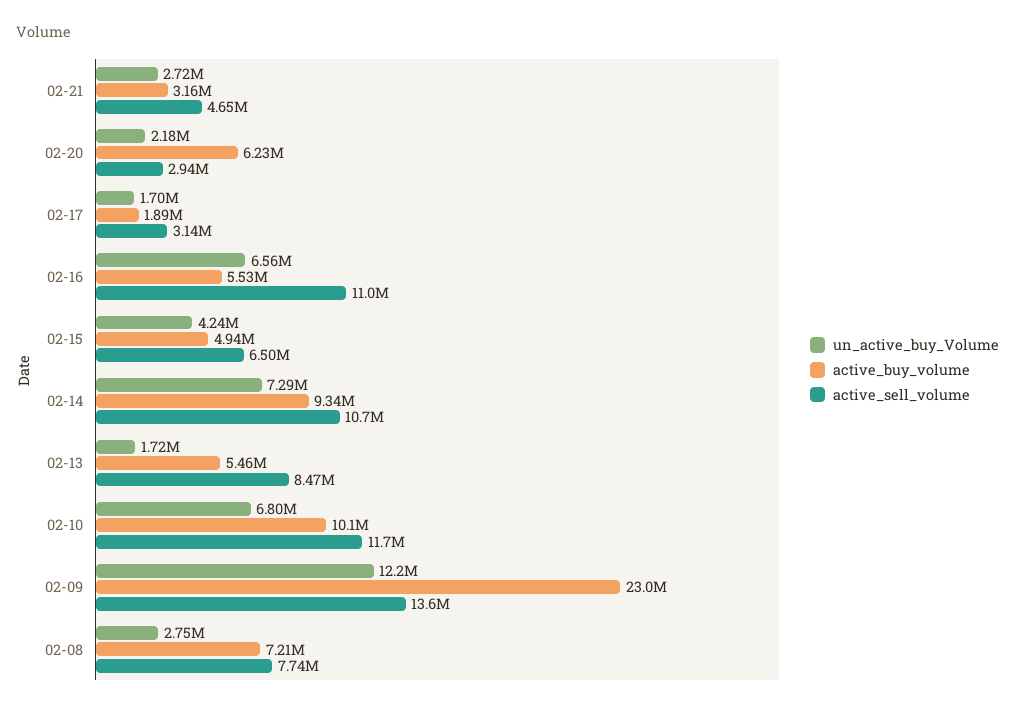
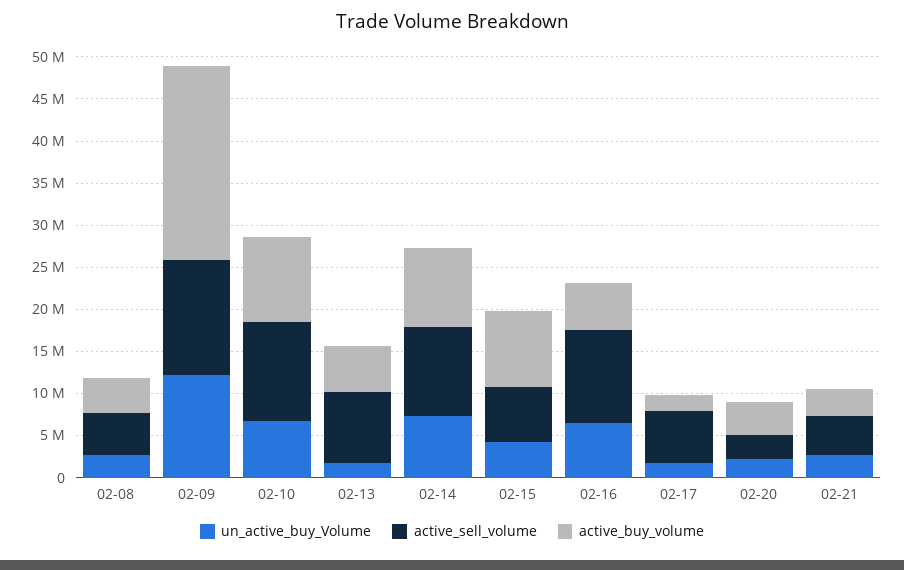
active_buy_volume, 02-20: 6230000 -> 4000000
active_sell_volume, 02-17: 3140000 -> 6000000
active_buy_volume, 02-15: 4940000 -> 9000000
active_buy_volume, 02-08: 7210000 -> 4000000
active_sell_volume, 02-08: 7740000 -> 5000000

